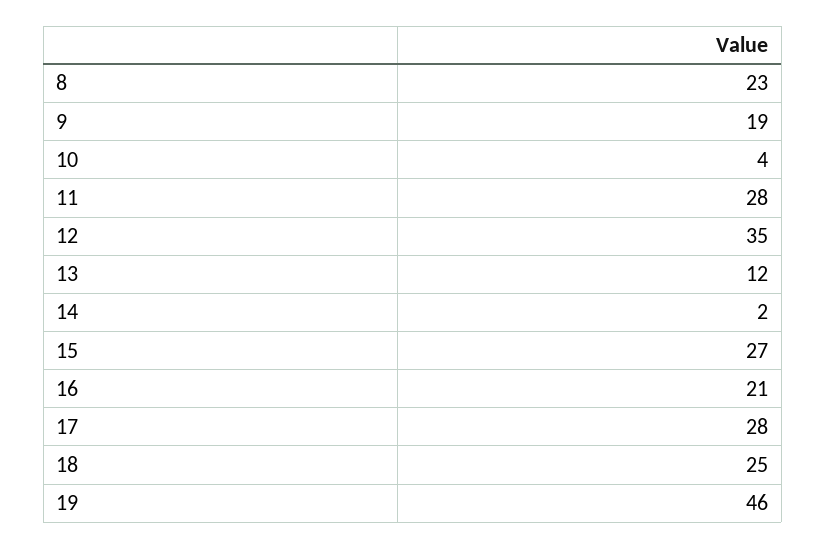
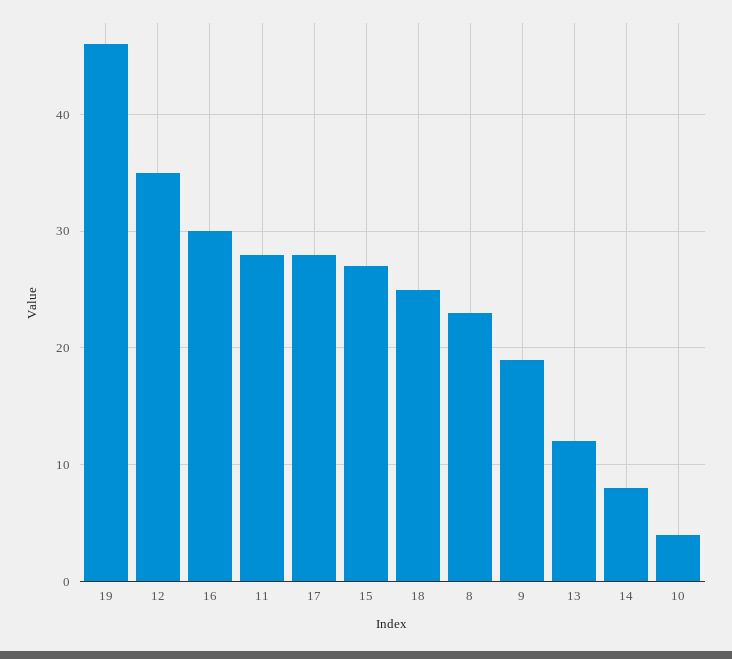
14: 2 -> 8
16: 21 -> 30

